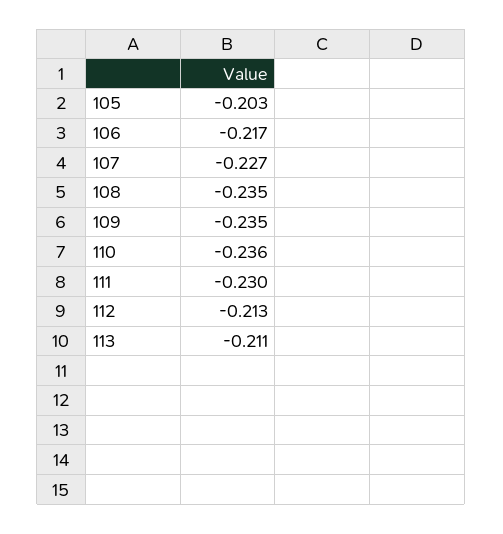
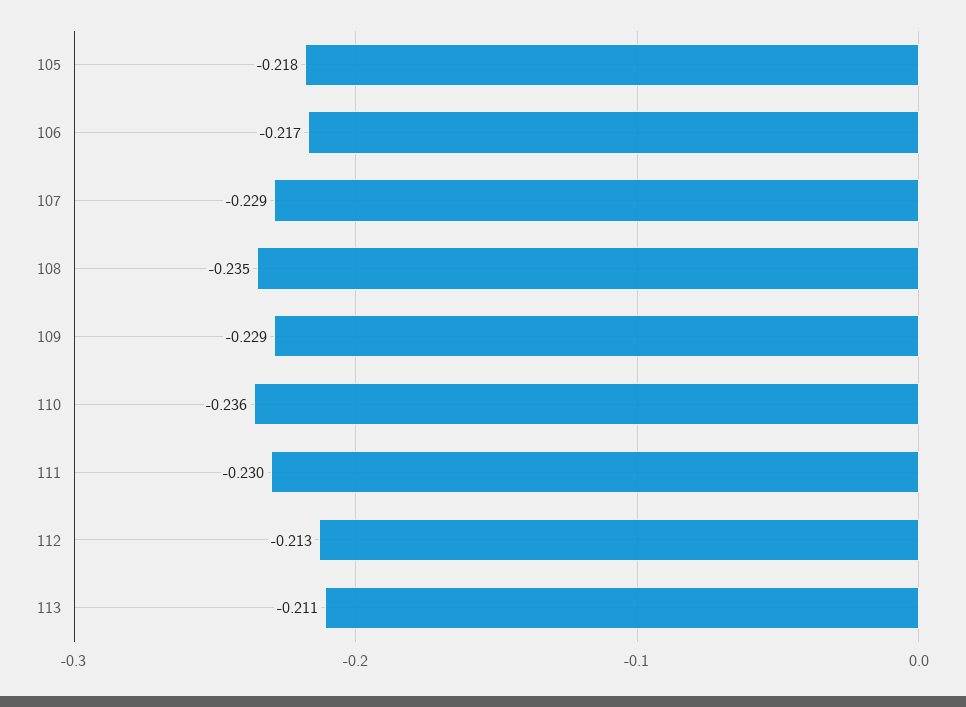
105: -0.203 -> -0.218
107: -0.227 -> -0.229
109: -0.235 -> -0.229

